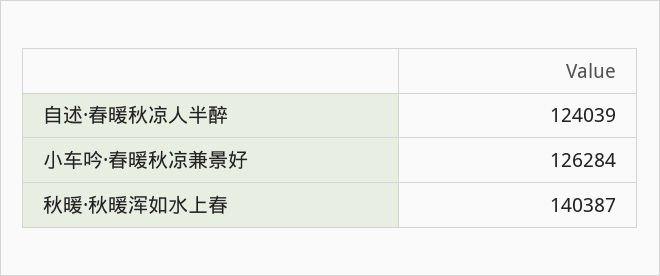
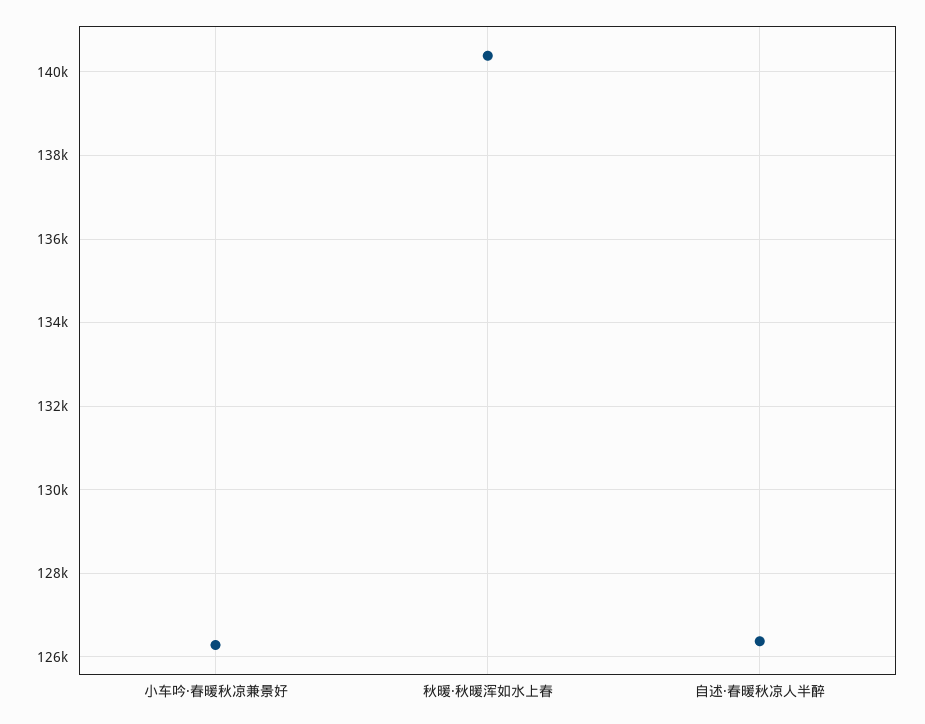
自述·春暖秋凉人半醉: 124039 -> 126400

